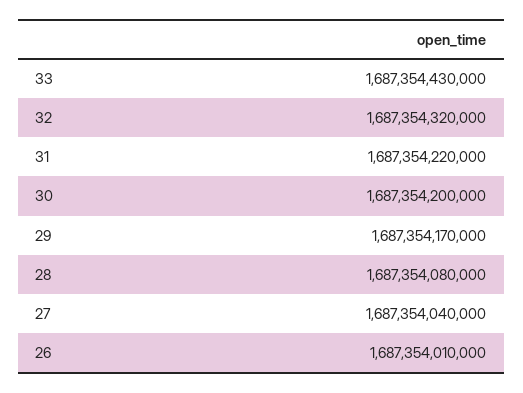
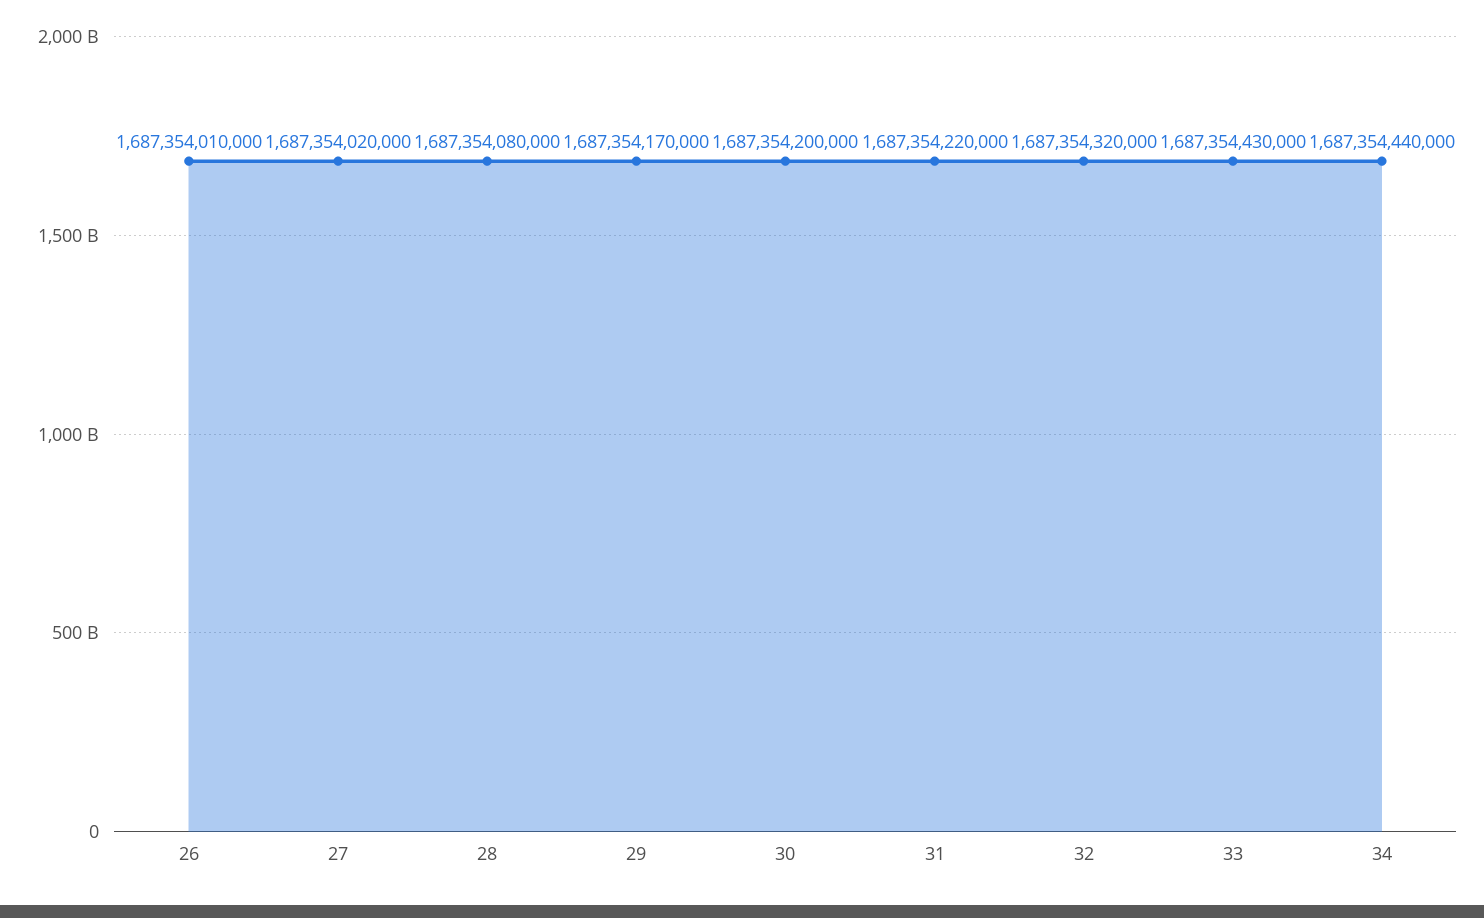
27: 1687354040000 -> 1687354020000
34: none -> 1687354440000

